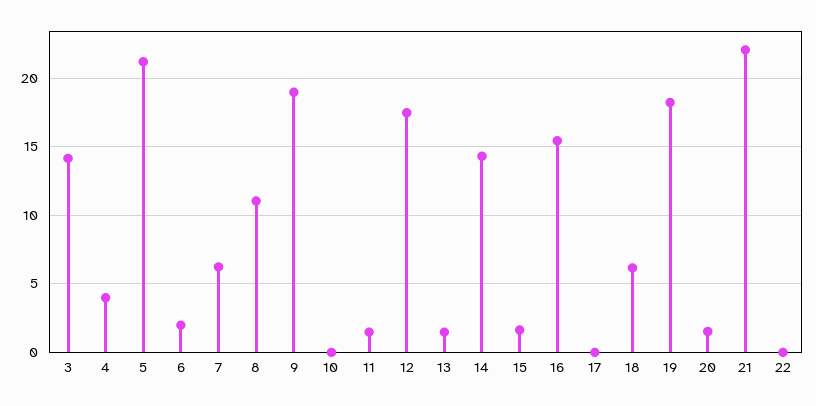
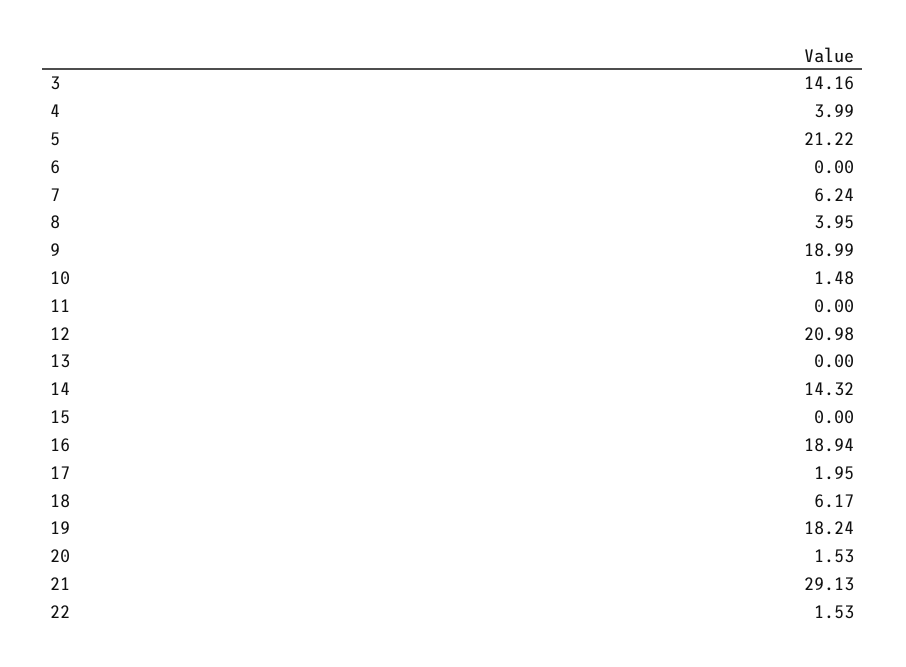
6: 2 -> 0
8: 11 -> 3.95
10: 0 -> 1.48
11: 1.5 -> 0
12: 17.5 -> 20.98
13: 1.5 -> 0
15: 1.5 -> 0
16: 15.5 -> 18.94
17: 0 -> 1.95
21: 22 -> 29.13
22: 0 -> 1.53

